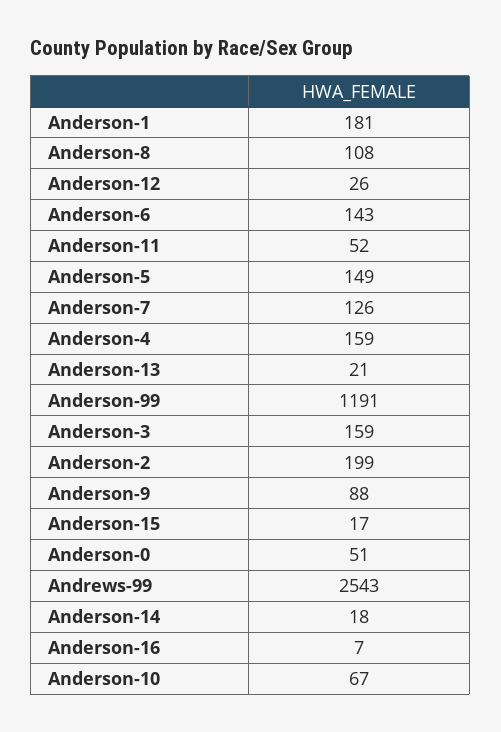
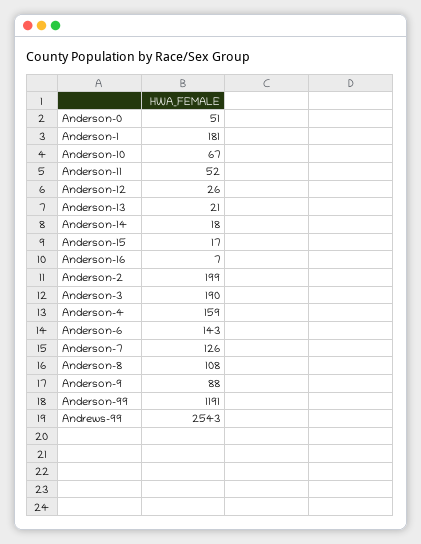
Anderson-5: 149 -> none
Anderson-3: 159 -> 190

